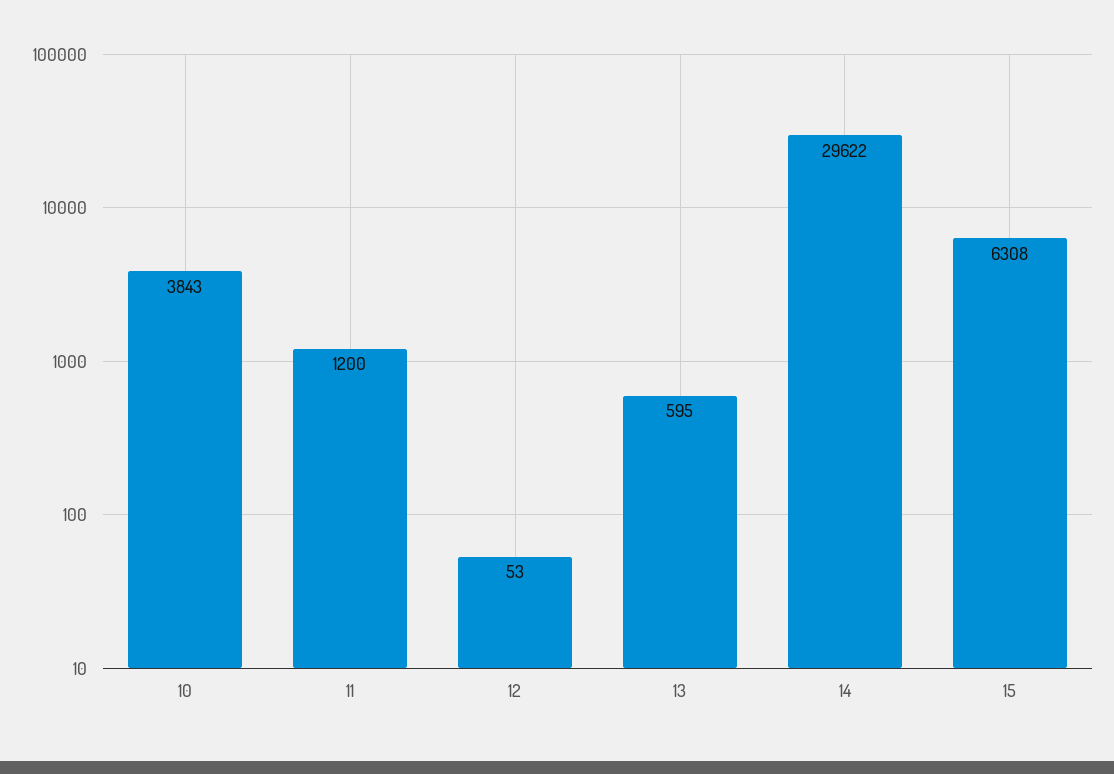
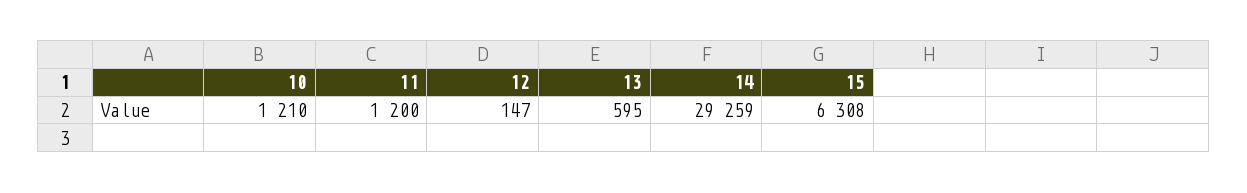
10: 3843 -> 1210
12: 53 -> 147
14: 29622 -> 29259

